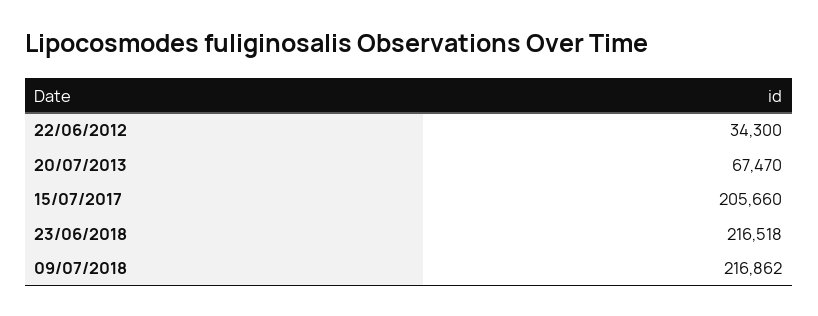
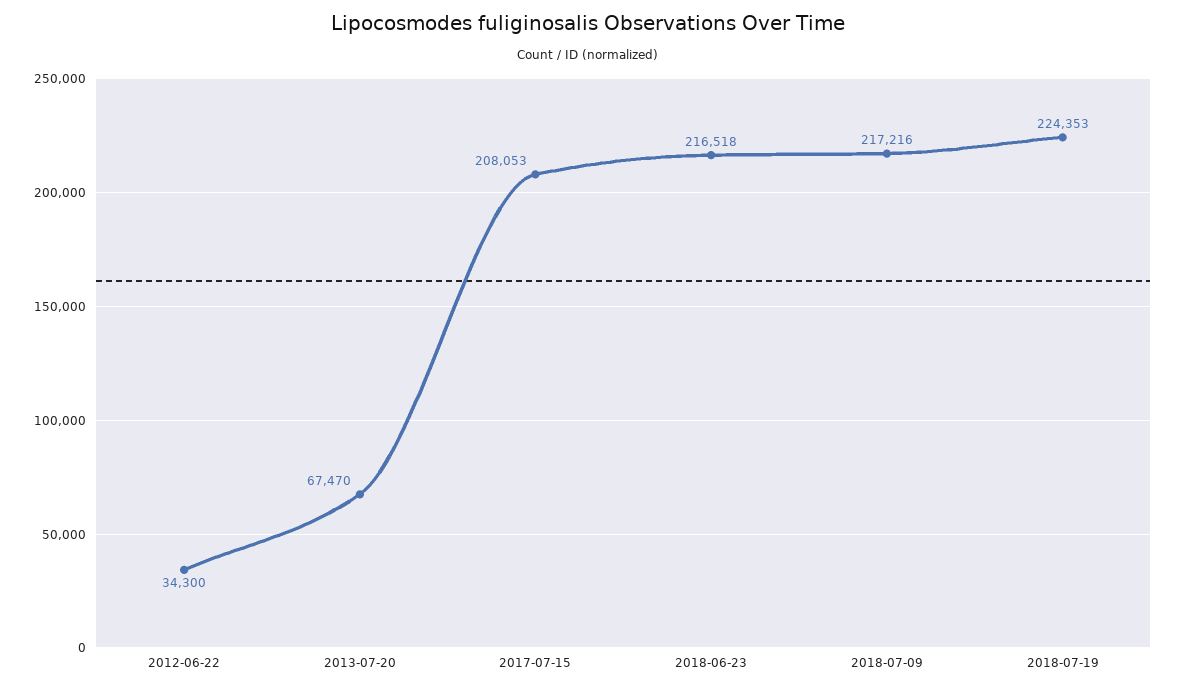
15/07/2017: 205660 -> 208053
09/07/2018: 216862 -> 217216
2018-07-19: none -> 224353

